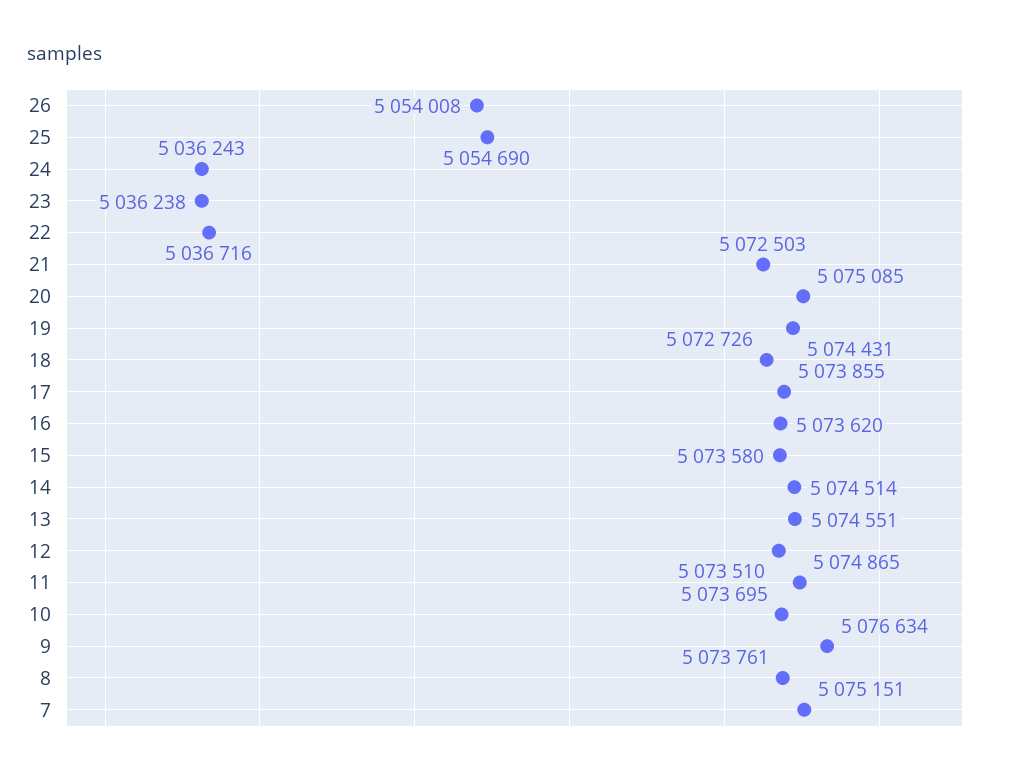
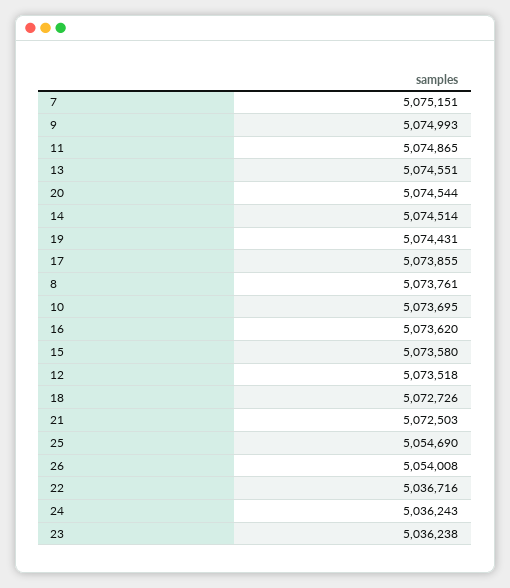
20: 5075085 -> 5074544
12: 5073510 -> 5073518
9: 5076634 -> 5074993

